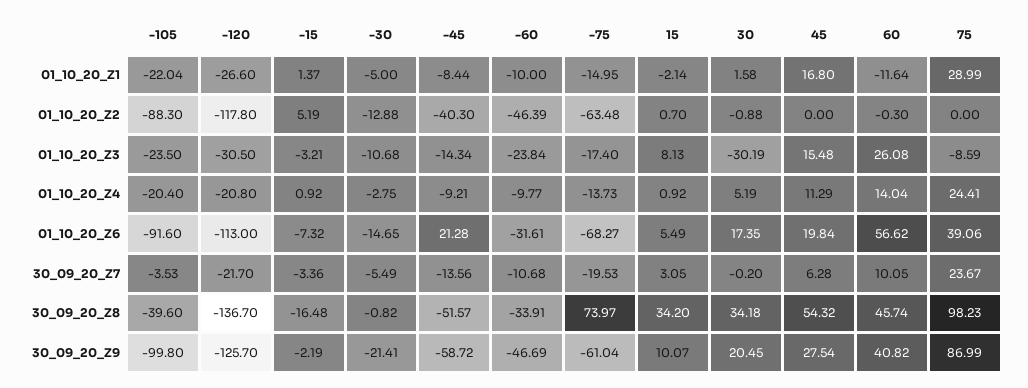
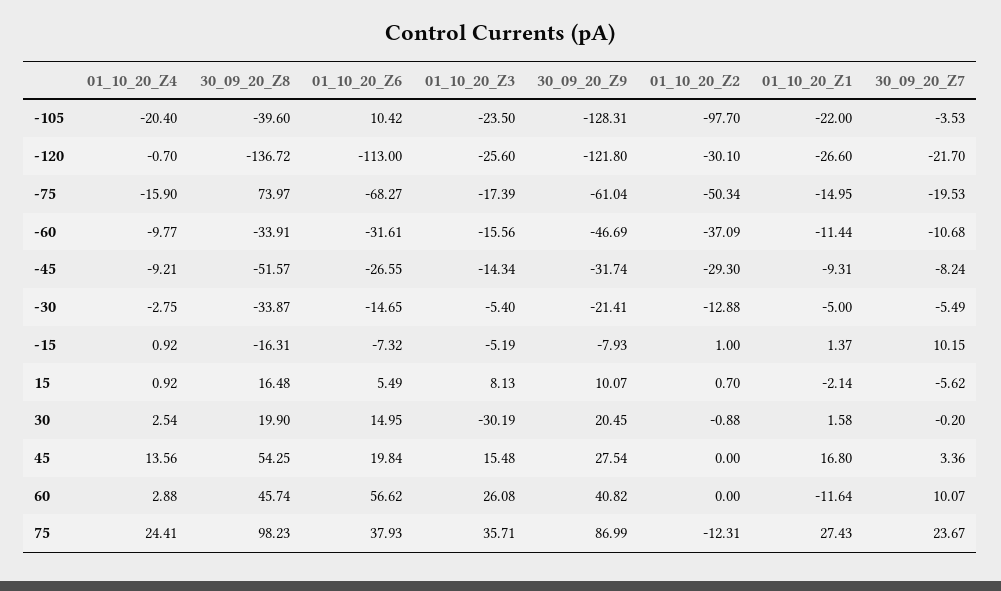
-105, 01_10_20_Z1: -22.04 -> -22
-45, 01_10_20_Z1: -8.44 -> -9.31
-60, 01_10_20_Z1: -10 -> -11.44
75, 01_10_20_Z1: 28.99 -> 27.43
-105, 01_10_20_Z2: -88.3 -> -97.7
-120, 01_10_20_Z2: -117.8 -> -30.1
-15, 01_10_20_Z2: 5.19 -> 1
-45, 01_10_20_Z2: -40.3 -> -29.3
-60, 01_10_20_Z2: -46.39 -> -37.09
-75, 01_10_20_Z2: -63.48 -> -50.34
60, 01_10_20_Z2: -0.3 -> 0
75, 01_10_20_Z2: 0 -> -12.31
-120, 01_10_20_Z3: -30.5 -> -25.6
-15, 01_10_20_Z3: -3.21 -> -5.19
-30, 01_10_20_Z3: -10.68 -> -5.4
-60, 01_10_20_Z3: -23.84 -> -15.56
-75, 01_10_20_Z3: -17.4 -> -17.39
75, 01_10_20_Z3: -8.59 -> 35.71
-120, 01_10_20_Z4: -20.8 -> -0.7
-75, 01_10_20_Z4: -13.73 -> -15.9
30, 01_10_20_Z4: 5.19 -> 2.54
45, 01_10_20_Z4: 11.29 -> 13.56
60, 01_10_20_Z4: 14.04 -> 2.88
-105, 01_10_20_Z6: -91.6 -> 10.42
-45, 01_10_20_Z6: 21.28 -> -26.55
30, 01_10_20_Z6: 17.35 -> 14.95
75, 01_10_20_Z6: 39.06 -> 37.93
-15, 30_09_20_Z7: -3.36 -> 10.15
-45, 30_09_20_Z7: -13.56 -> -8.24
15, 30_09_20_Z7: 3.05 -> -5.62
45, 30_09_20_Z7: 6.28 -> 3.36
60, 30_09_20_Z7: 10.05 -> 10.07
-120, 30_09_20_Z8: -136.7 -> -136.72
-15, 30_09_20_Z8: -16.48 -> -16.31
-30, 30_09_20_Z8: -0.82 -> -33.87
15, 30_09_20_Z8: 34.2 -> 16.48
30, 30_09_20_Z8: 34.18 -> 19.9
45, 30_09_20_Z8: 54.32 -> 54.25
-105, 30_09_20_Z9: -99.8 -> -128.31
-120, 30_09_20_Z9: -125.7 -> -121.8
-15, 30_09_20_Z9: -2.19 -> -7.93
-45, 30_09_20_Z9: -58.72 -> -31.74

